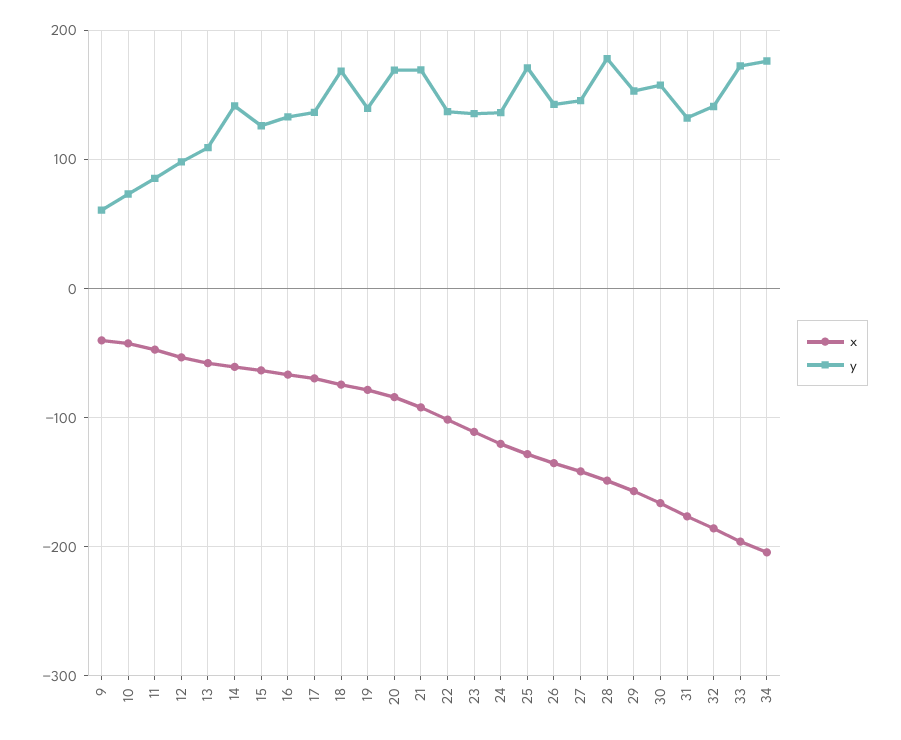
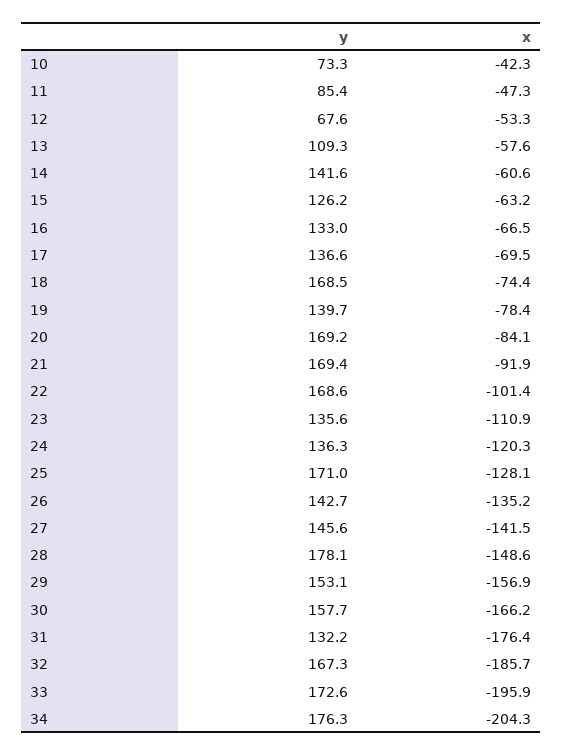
x, 9: -40 -> none
y, 9: 60 -> none
y, 12: 100 -> 67.6
y, 22: 140 -> 168.6
y, 32: 140 -> 167.3

